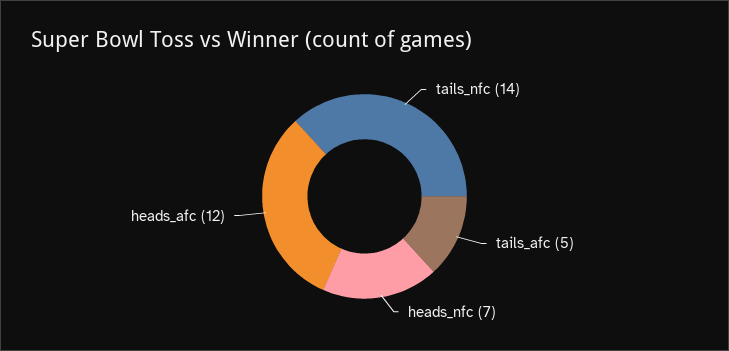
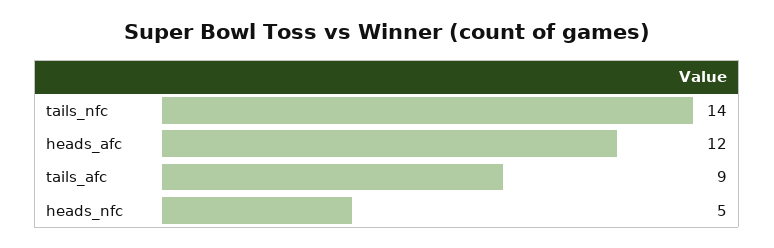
tails_afc: 5 -> 9
heads_nfc: 7 -> 5

